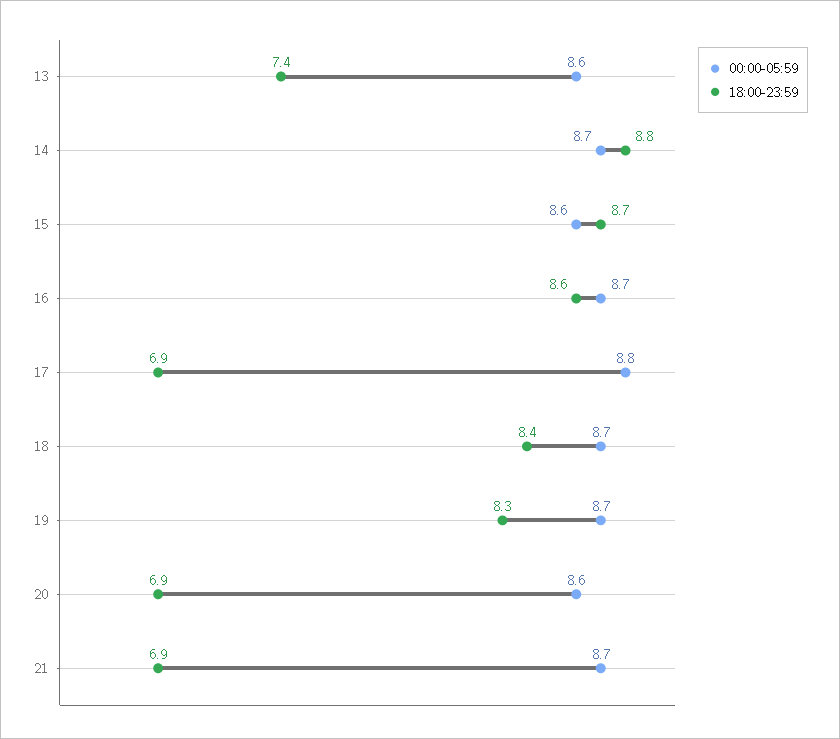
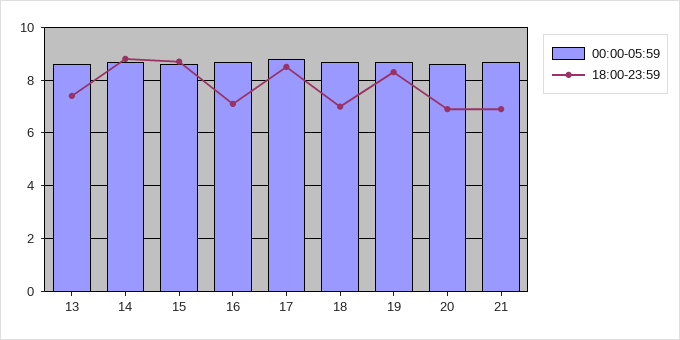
18:00-23:59, 16: 8.6 -> 7
18:00-23:59, 17: 6.9 -> 8.5
18:00-23:59, 18: 8.4 -> 7

